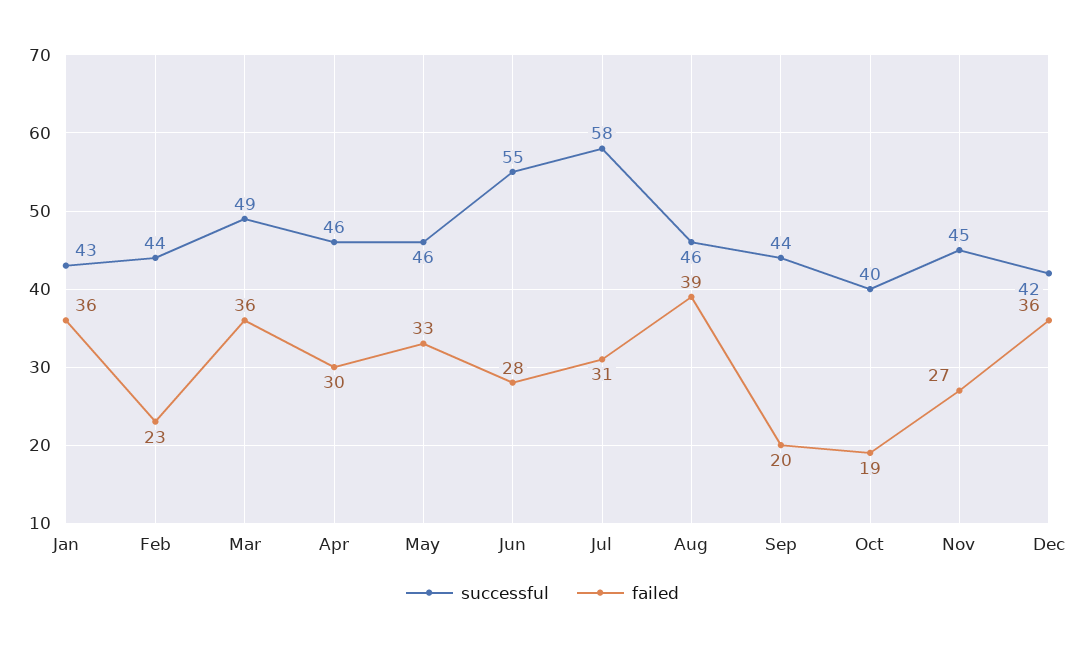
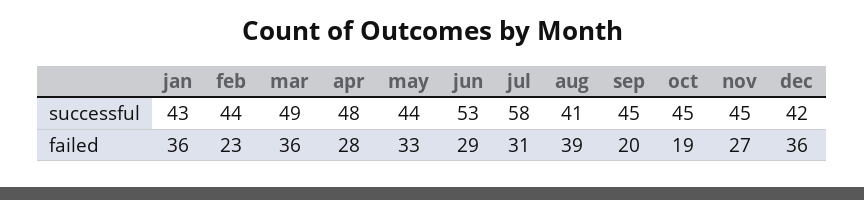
successful, Apr: 46 -> 48
failed, Apr: 30 -> 28
successful, May: 46 -> 44
successful, Jun: 55 -> 53
failed, Jun: 28 -> 29
successful, Aug: 46 -> 41
successful, Sep: 44 -> 45
successful, Oct: 40 -> 45

